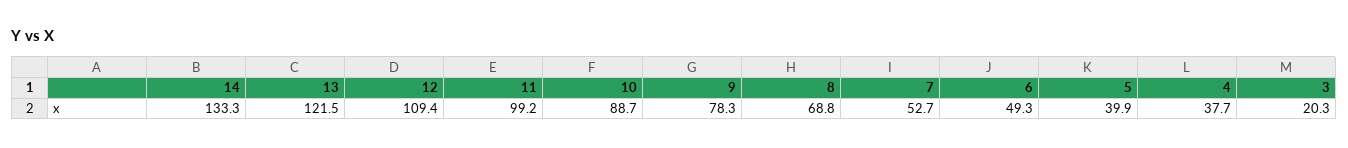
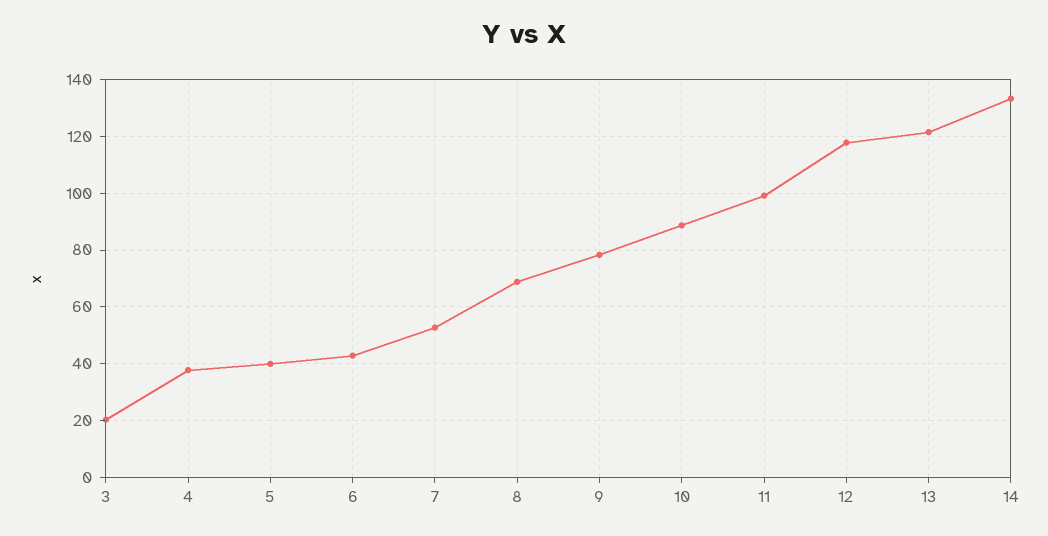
12: 109.4 -> 117.5
6: 49.3 -> 42.5

